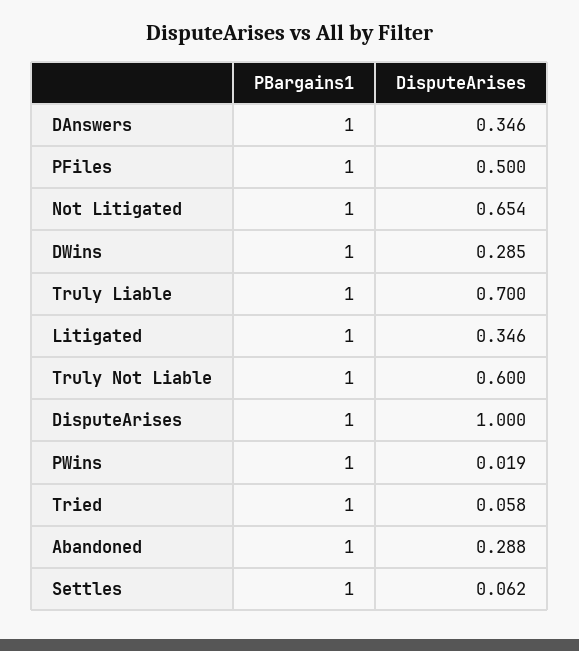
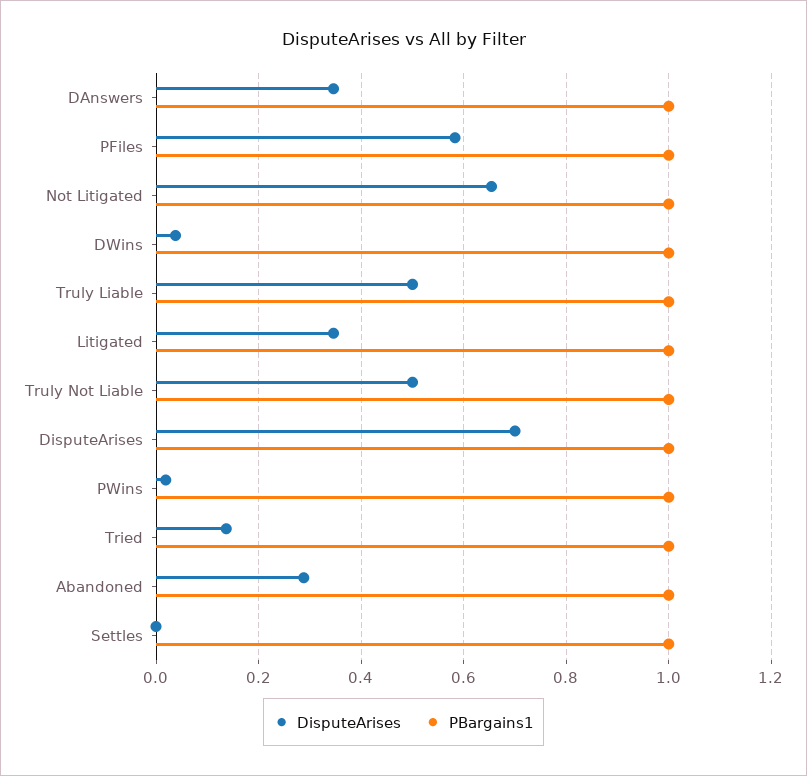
DisputeArises, PFiles: 0.5 -> 0.58
DisputeArises, DWins: 0.285 -> 0.04
DisputeArises, Truly Liable: 0.7 -> 0.5
DisputeArises, Truly Not Liable: 0.6 -> 0.5
DisputeArises, DisputeArises: 1 -> 0.7
DisputeArises, Tried: 0.058 -> 0.14
DisputeArises, Settles: 0.062 -> 0

